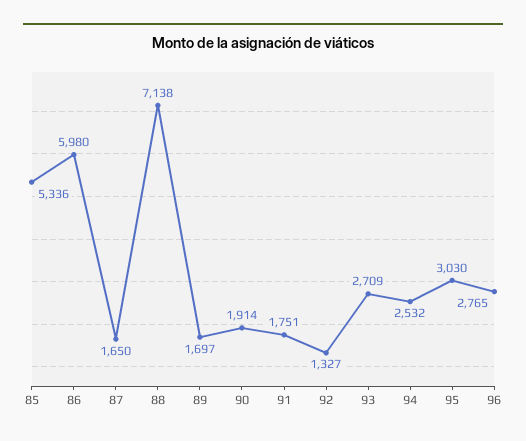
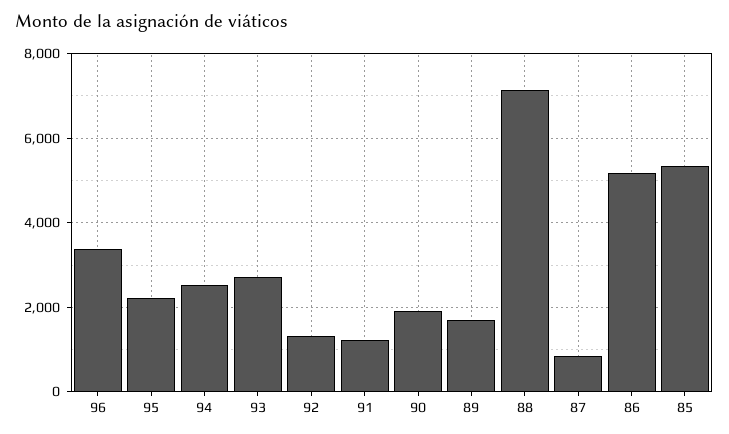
86: 5980 -> 5200
87: 1650 -> 800
91: 1751 -> 1200
95: 3030 -> 2200
96: 2765 -> 3400

